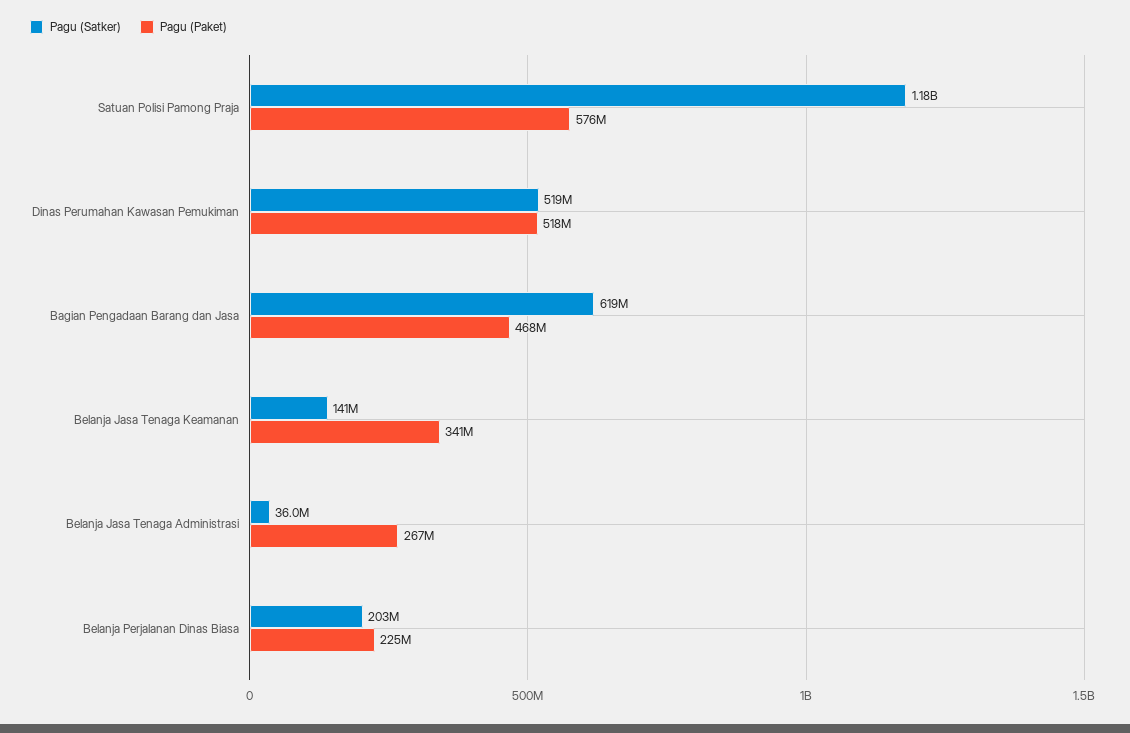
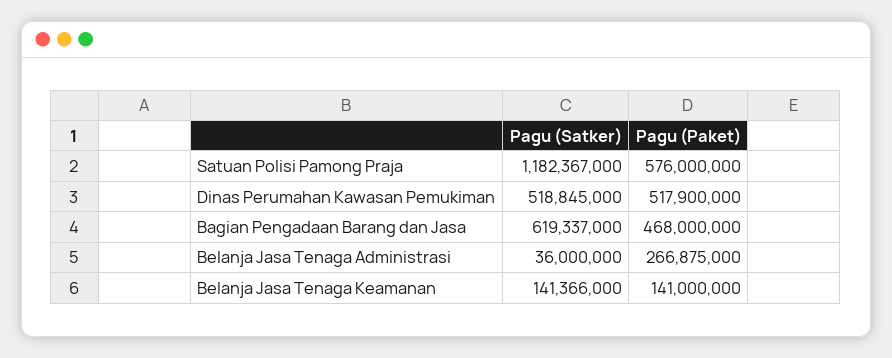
Pagu (Paket), Belanja Jasa Tenaga Keamanan: 341000000 -> 141000000
Pagu (Satker), Belanja Perjalanan Dinas Biasa: 203000000 -> none
Pagu (Paket), Belanja Perjalanan Dinas Biasa: 225000000 -> none

